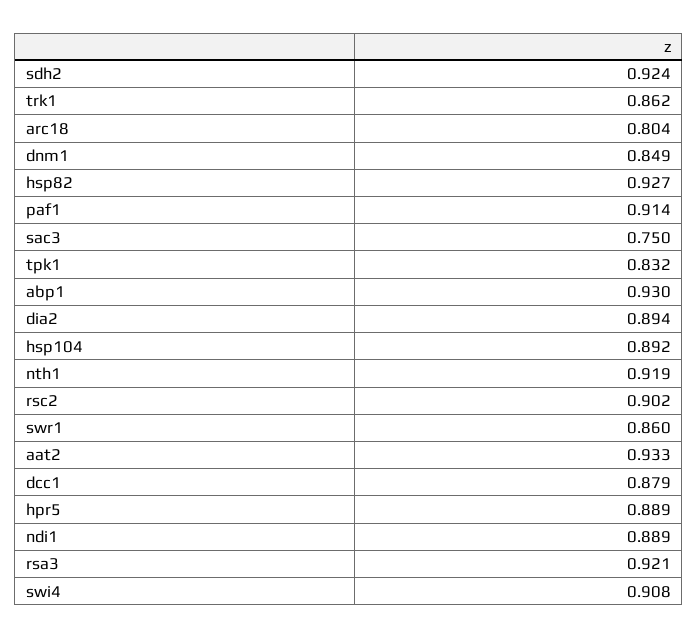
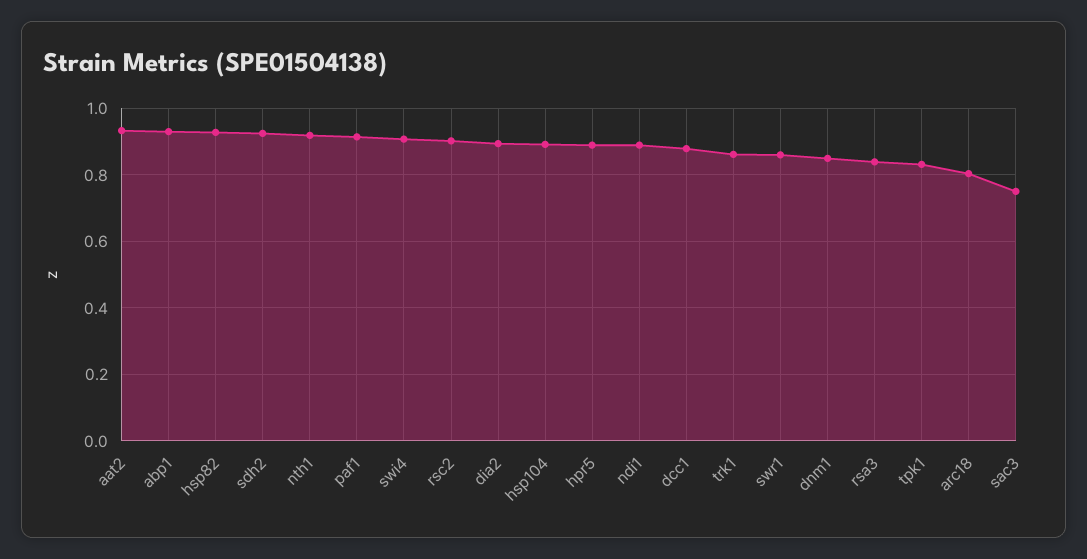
rsa3: 0.921 -> 0.84

